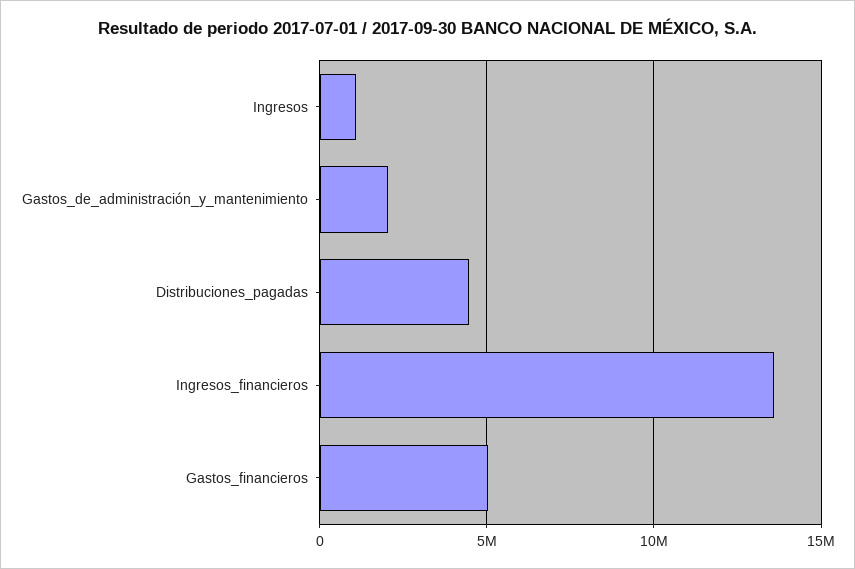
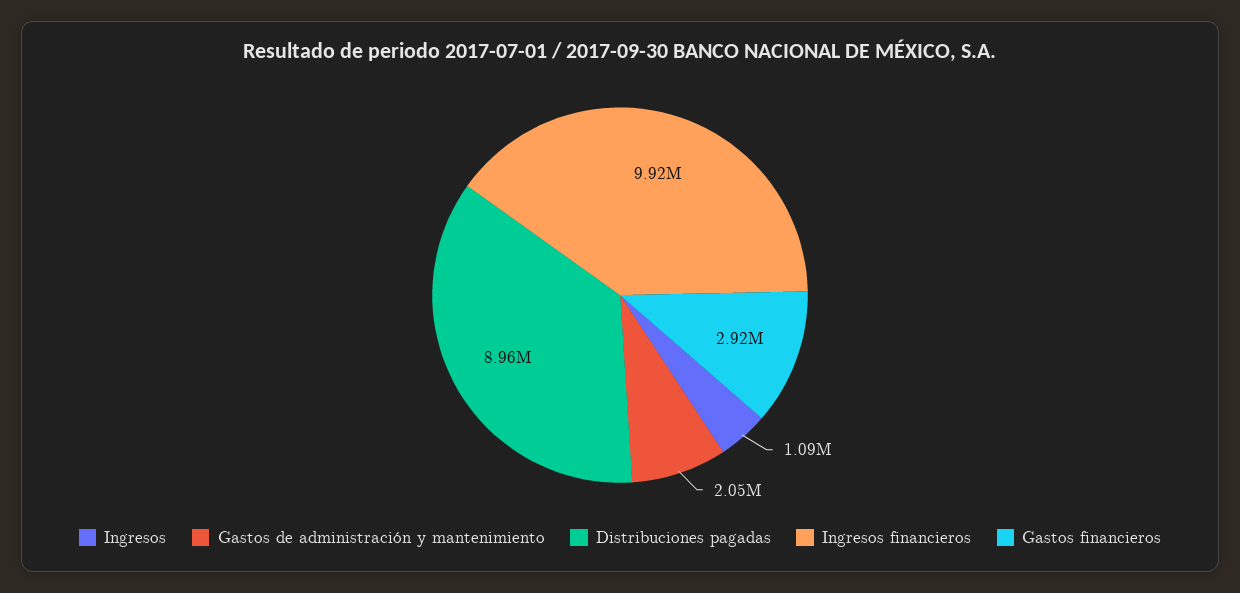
Distribuciones_pagadas: 4500000 -> 8960000
Ingresos_financieros: 13500000 -> 9920000
Gastos_financieros: 5000000 -> 2920000

